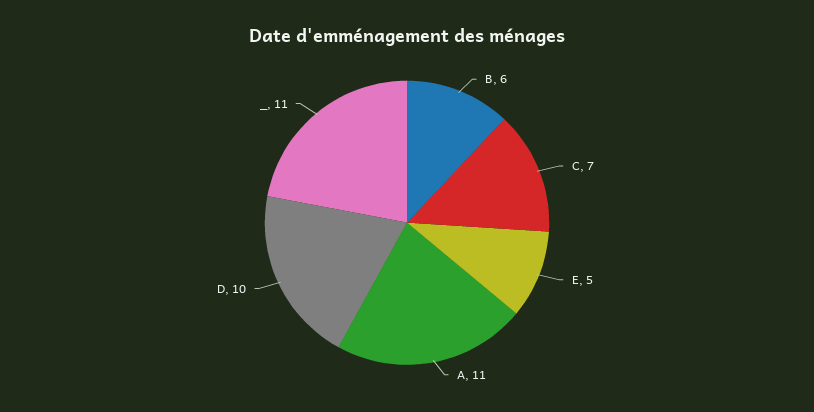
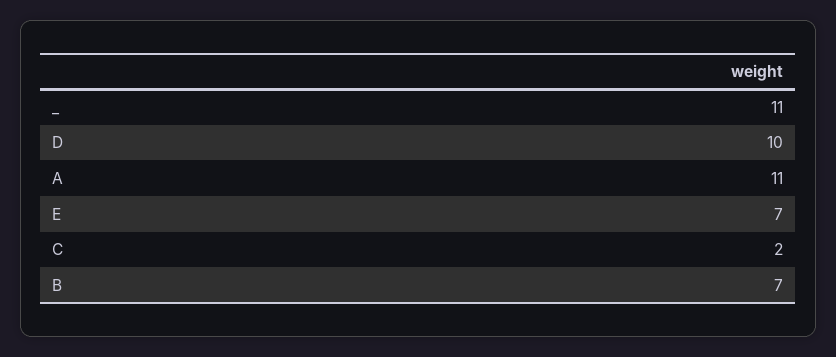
B: 6 -> 7
C: 7 -> 2
E: 5 -> 7

